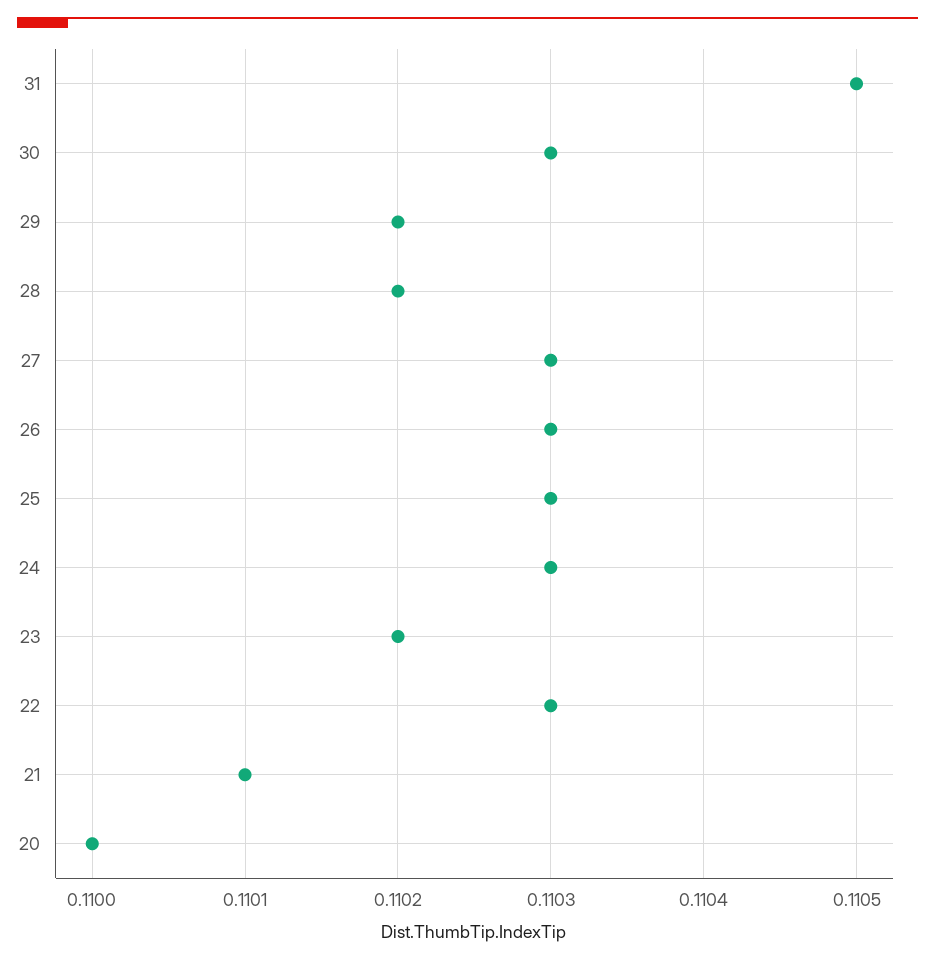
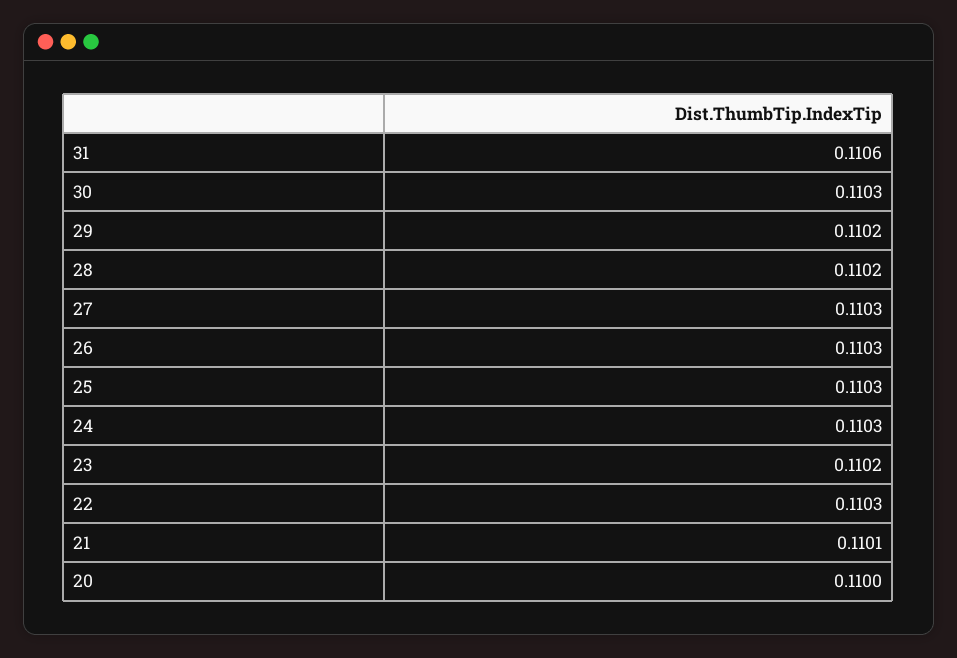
31: 0.1105 -> 0.1106

